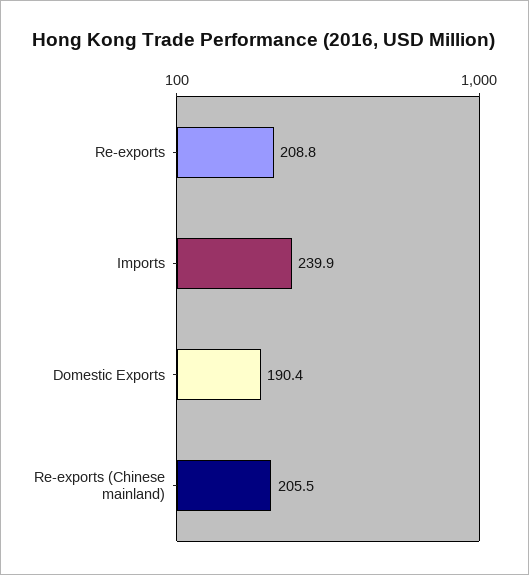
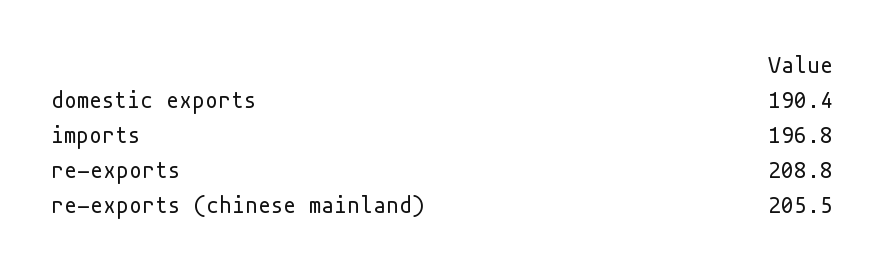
Imports: 239.9 -> 196.8

